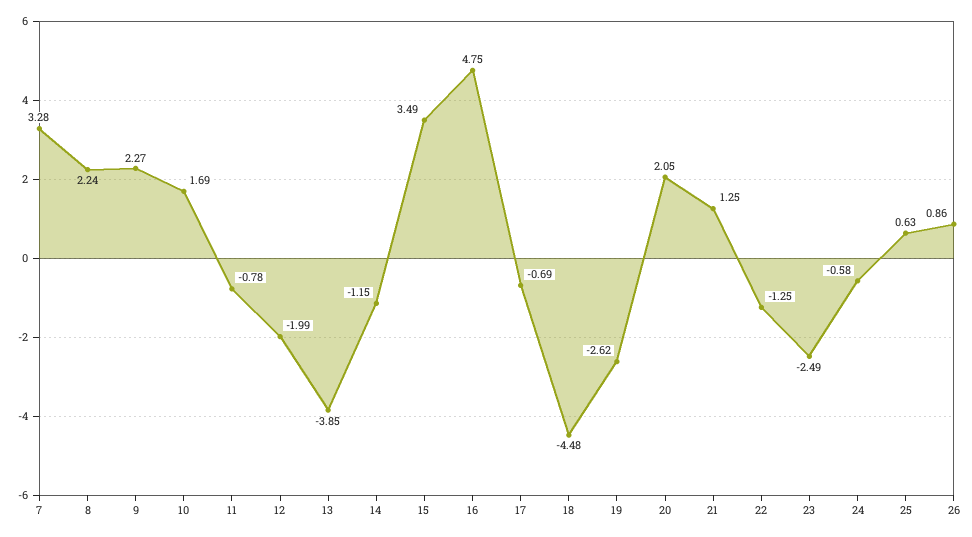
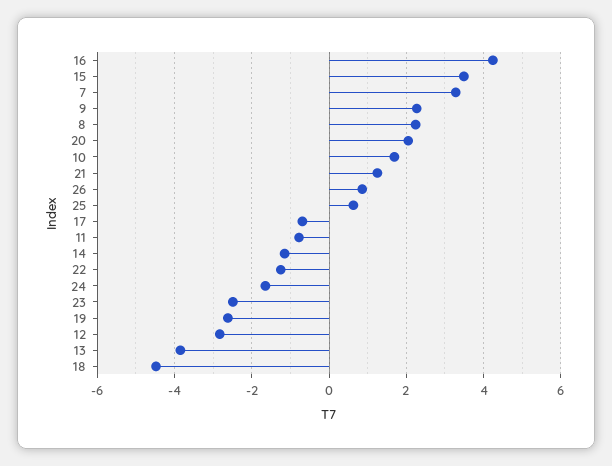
12: -1.99 -> -2.8
16: 4.75 -> 4.2
24: -0.58 -> -1.6

